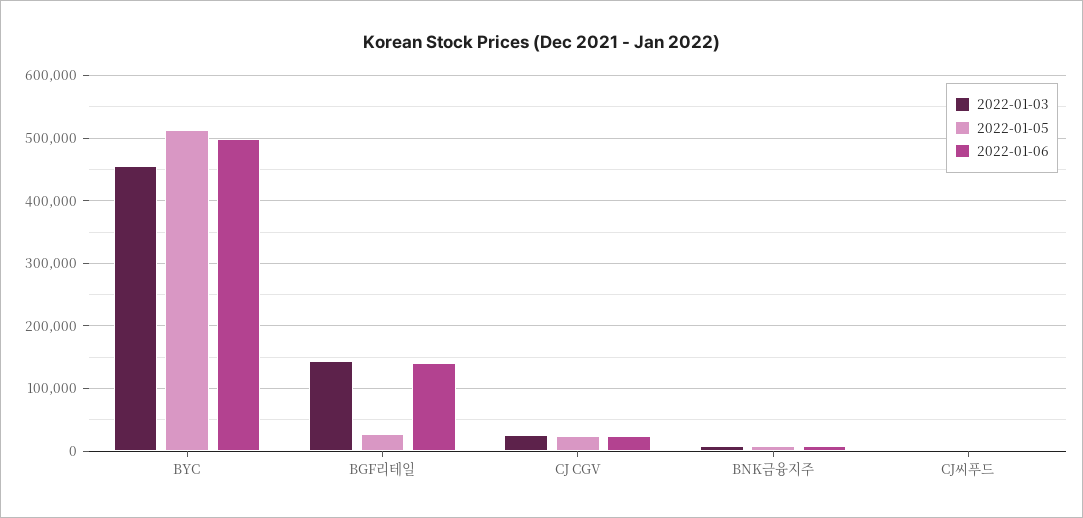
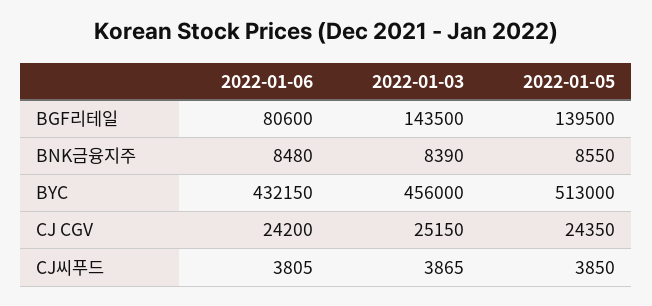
2022-01-06, BYC: 500000 -> 432150
2022-01-05, BGF리테일: 30000 -> 139500
2022-01-06, BGF리테일: 140000 -> 80600

